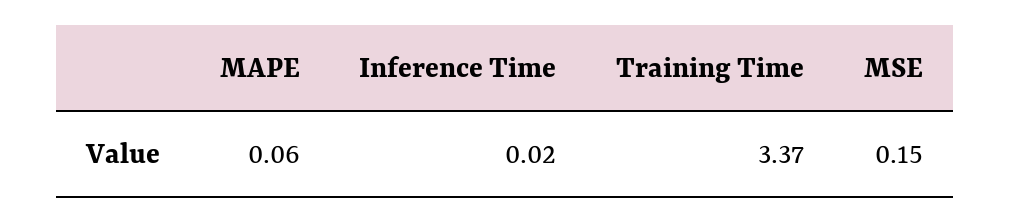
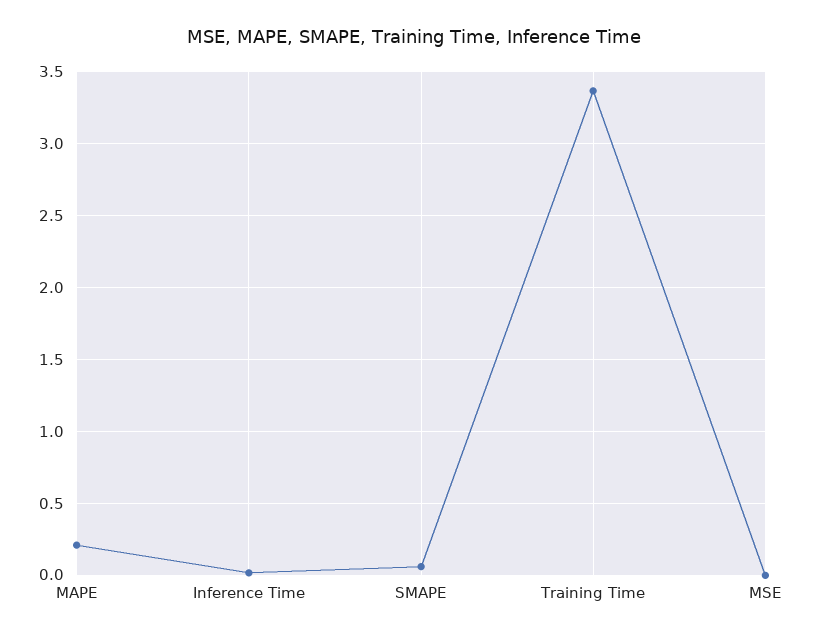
MAPE: 0.06 -> 0.2
MSE: 0.15 -> 0
SMAPE: none -> 0.05

